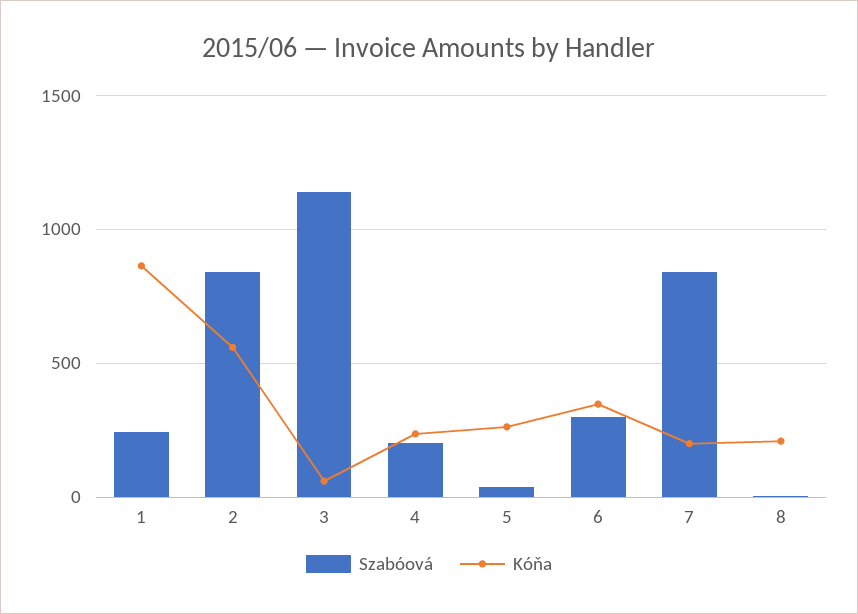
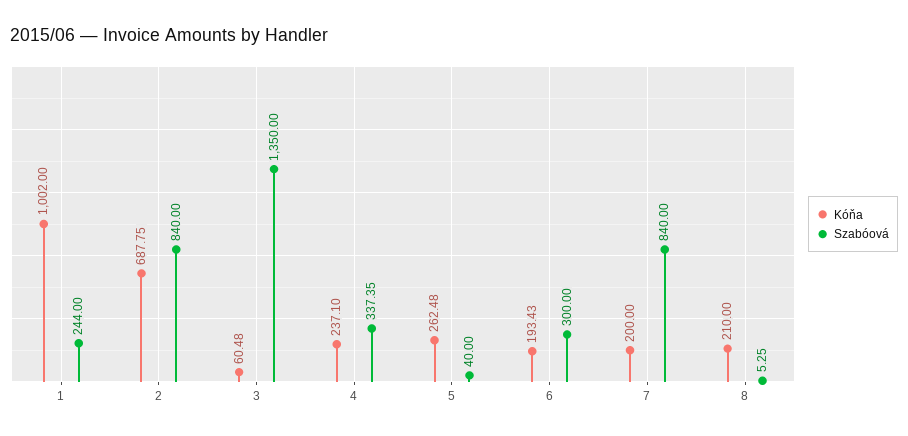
Kóňa, 1: 850 -> 1002
Kóňa, 2: 550 -> 687.75
Szabóová, 3: 1150 -> 1350
Szabóová, 4: 200 -> 337.35
Kóňa, 6: 350 -> 193.43

